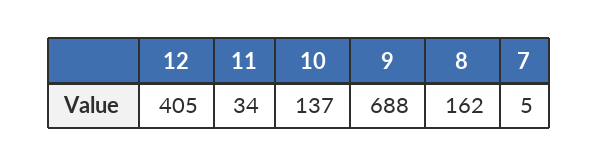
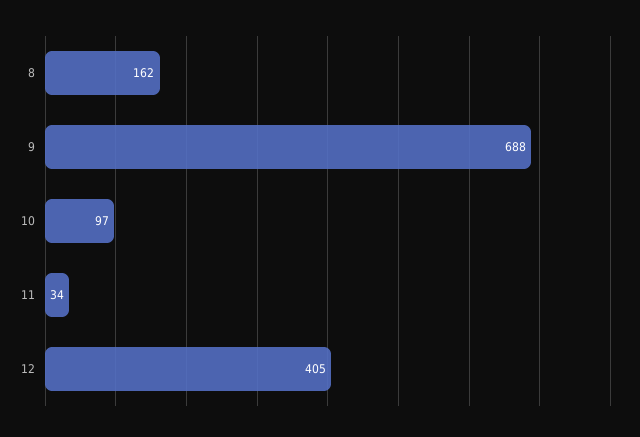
10: 137 -> 97
7: 5 -> none

